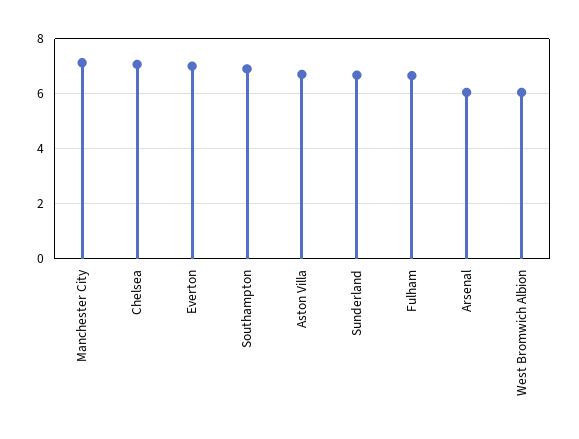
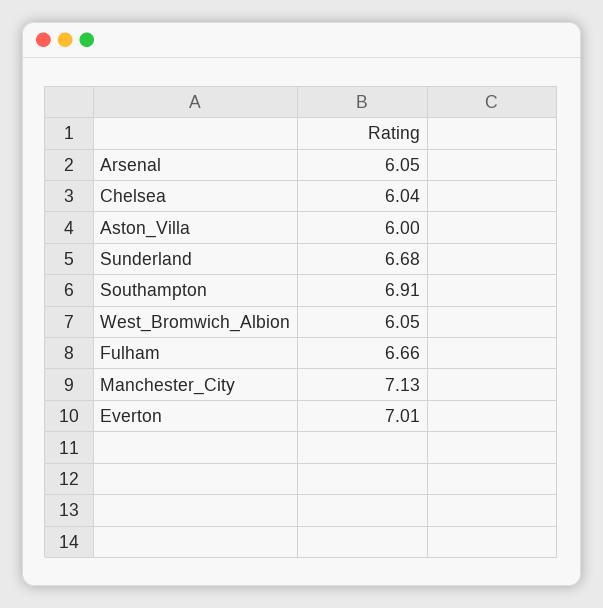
Chelsea: 7 -> 6.04
Aston Villa: 6.75 -> 6

